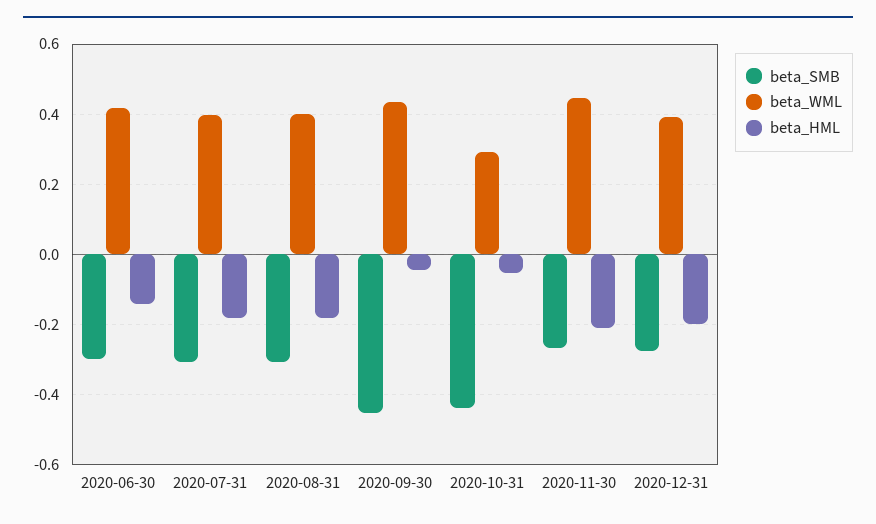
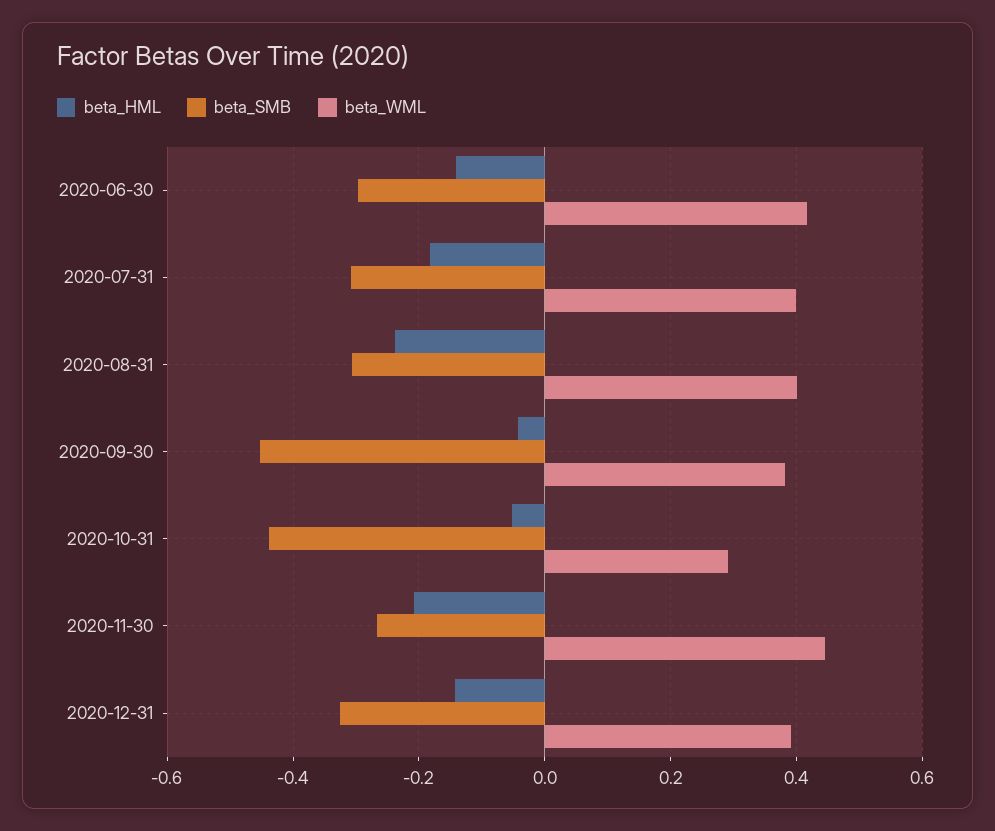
beta_HML, 2020-08-31: -0.18 -> -0.24
beta_WML, 2020-09-30: 0.44 -> 0.38
beta_SMB, 2020-12-31: -0.28 -> -0.32
beta_HML, 2020-12-31: -0.2 -> -0.14

